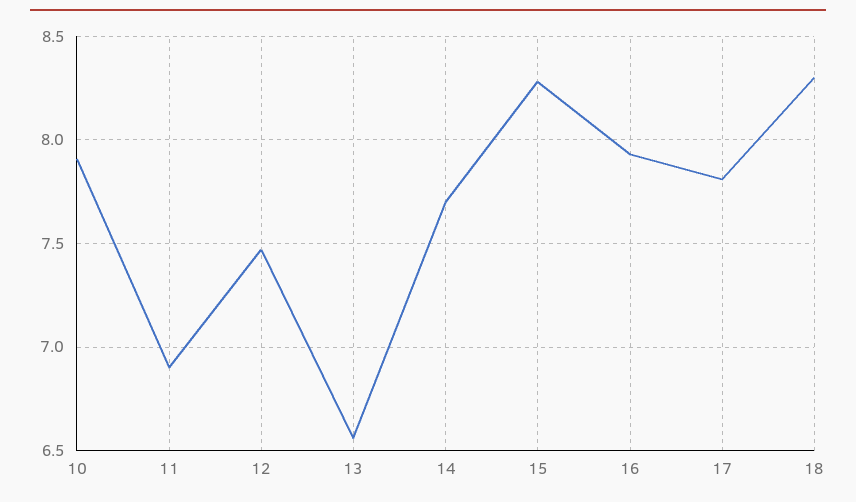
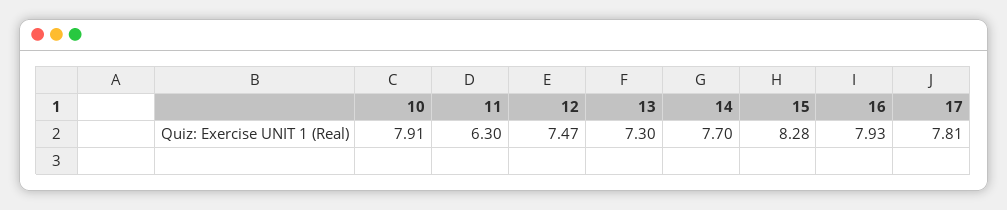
11: 6.9 -> 6.3
13: 6.55 -> 7.3
18: 8.3 -> none

